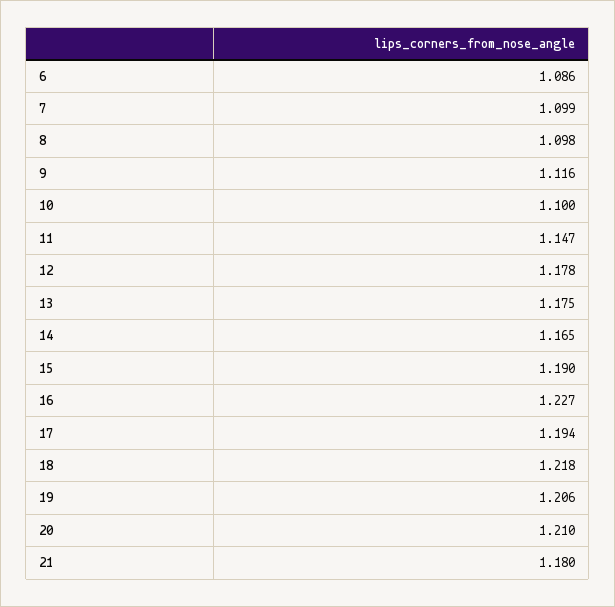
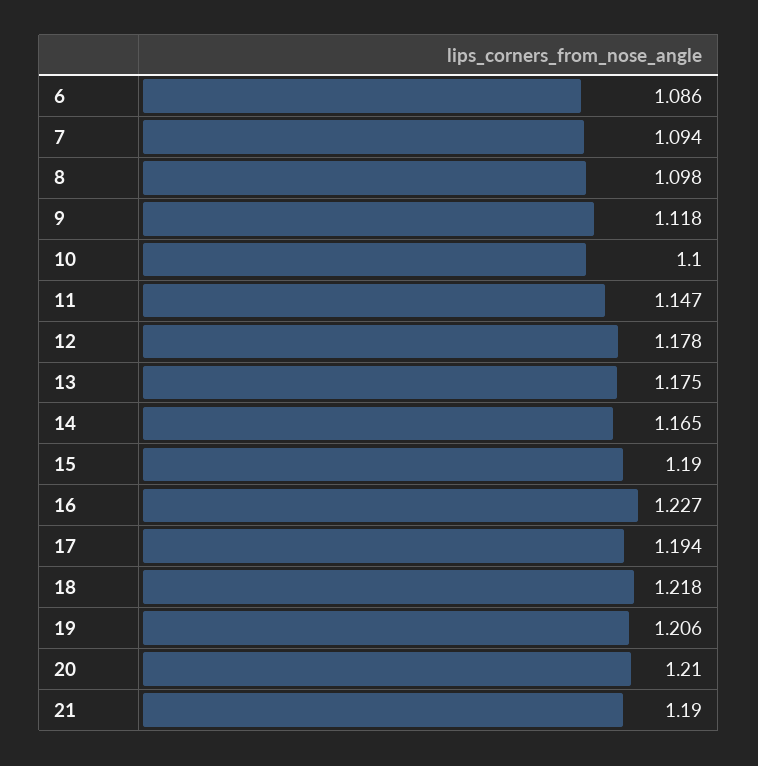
7: 1.099 -> 1.094
9: 1.116 -> 1.118
21: 1.18 -> 1.19

